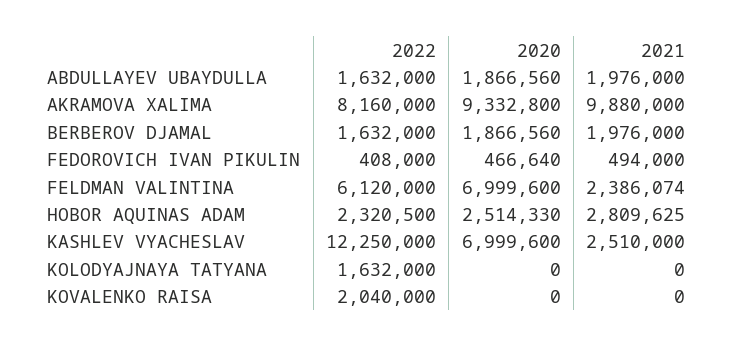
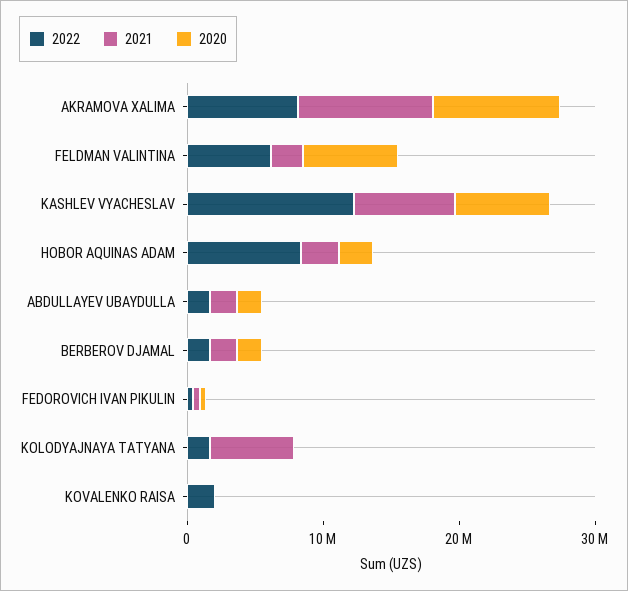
2022, HOBOR AQUINAS ADAM: 2320500 -> 8000000
2021, KASHLEV VYACHESLAV: 2510000 -> 8000000
2021, KOLODYAJNAYA TATYANA: 0 -> 6000000

